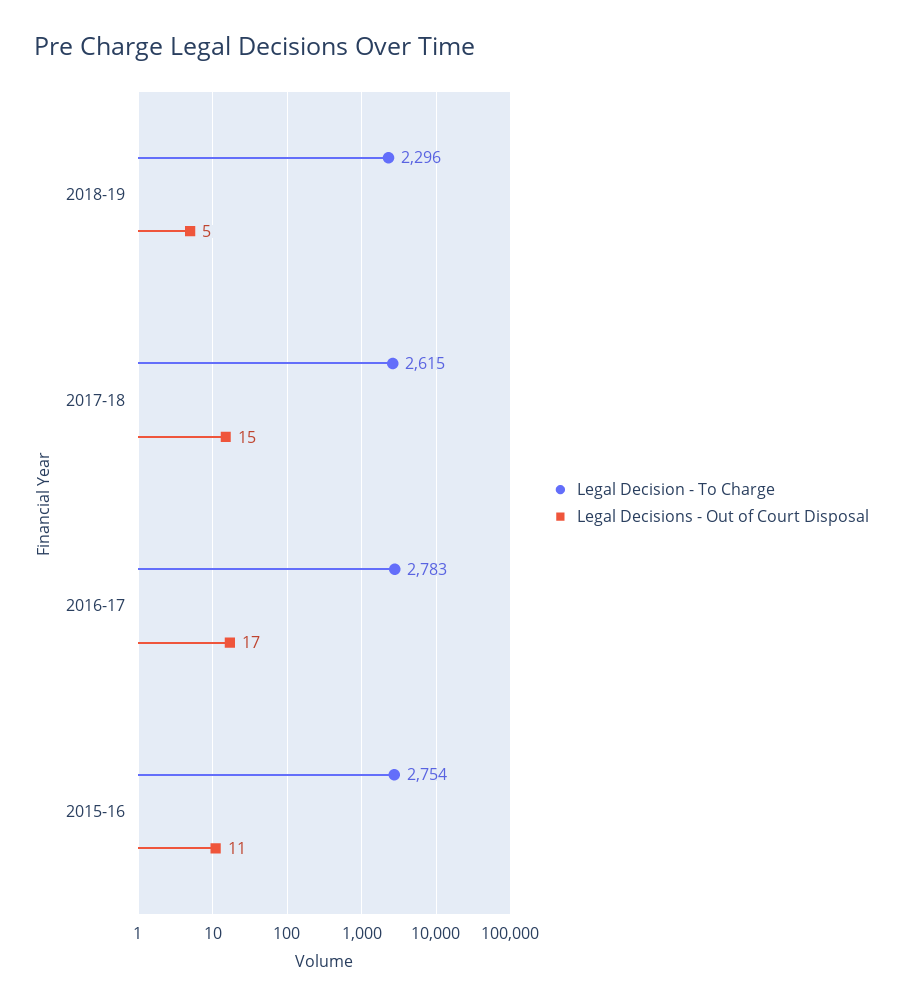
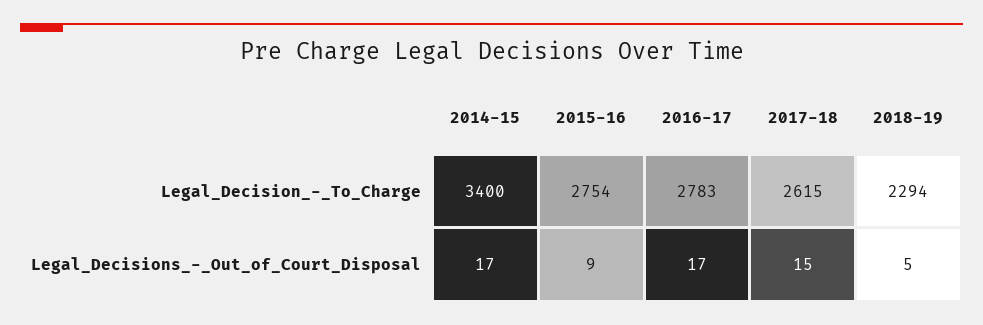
Legal Decision - To Charge, 2018-19: 2296 -> 2294
Legal Decisions - Out of Court Disposal, 2015-16: 11 -> 9
Legal Decision - To Charge, 2014-15: none -> 3400
Legal Decisions - Out of Court Disposal, 2014-15: none -> 17

